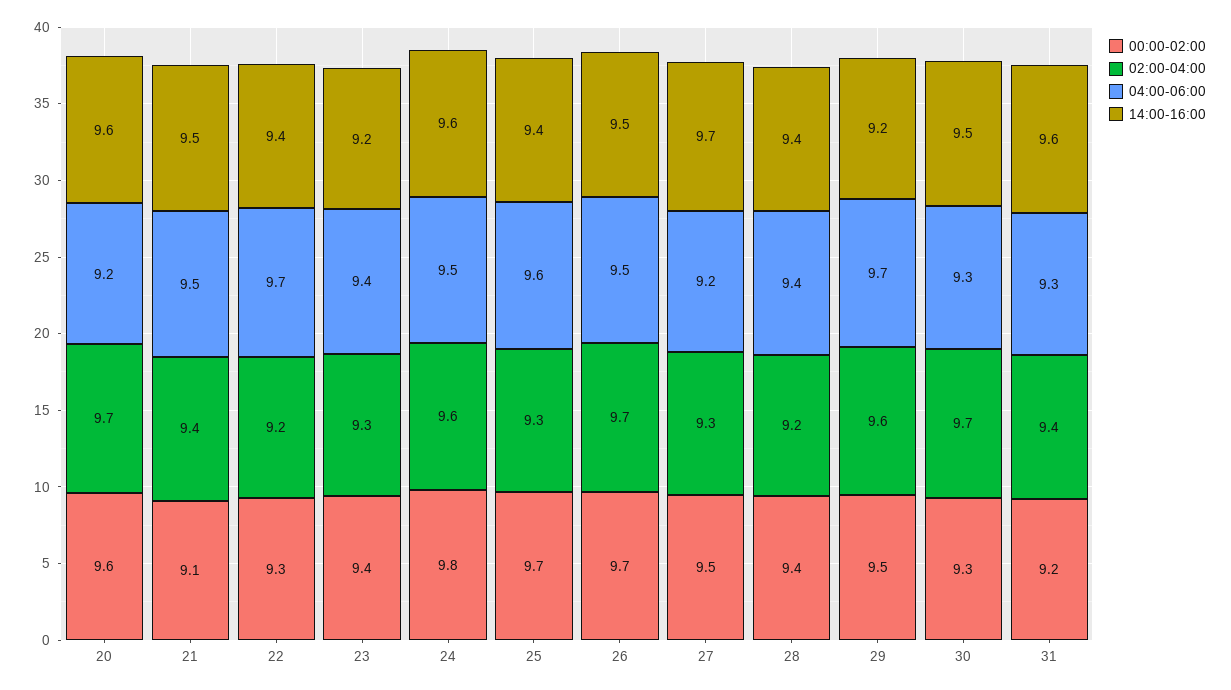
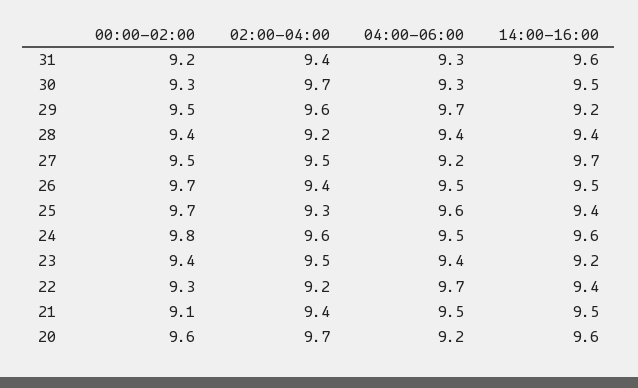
02:00-04:00, 23: 9.3 -> 9.5
02:00-04:00, 26: 9.7 -> 9.4
02:00-04:00, 27: 9.3 -> 9.5

